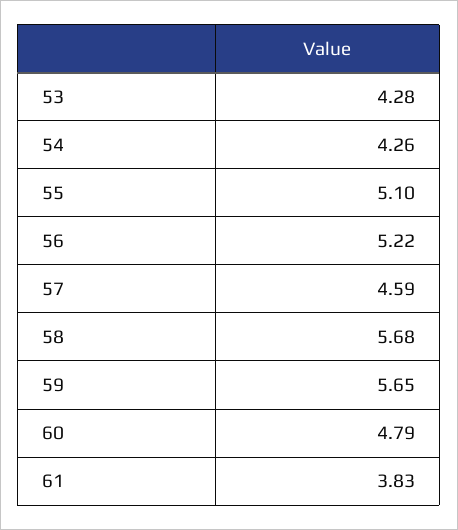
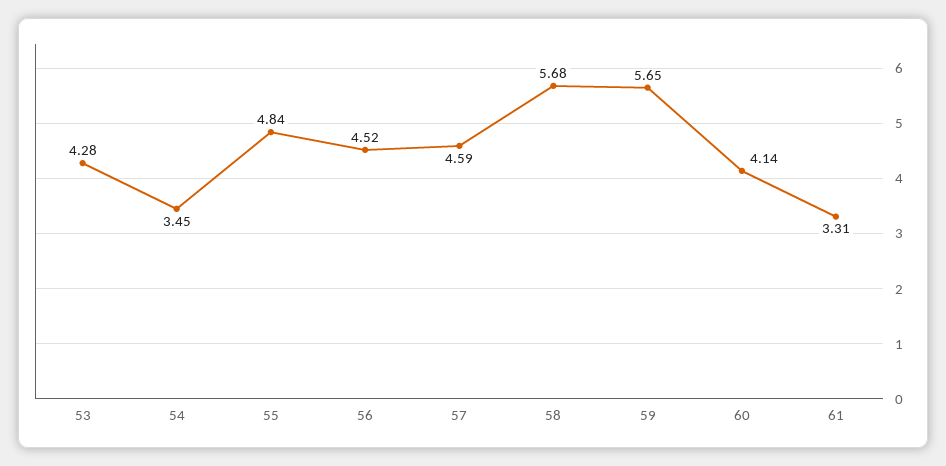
54: 4.26 -> 3.45
55: 5.1 -> 4.84
56: 5.22 -> 4.52
60: 4.79 -> 4.14
61: 3.83 -> 3.31

